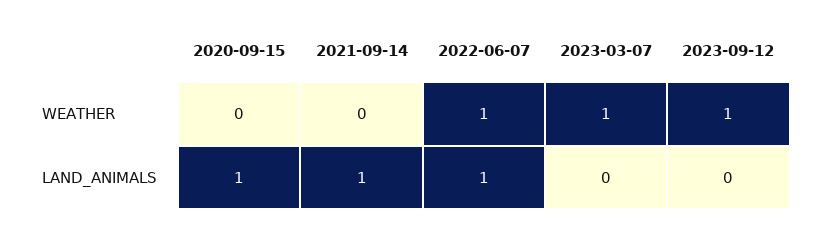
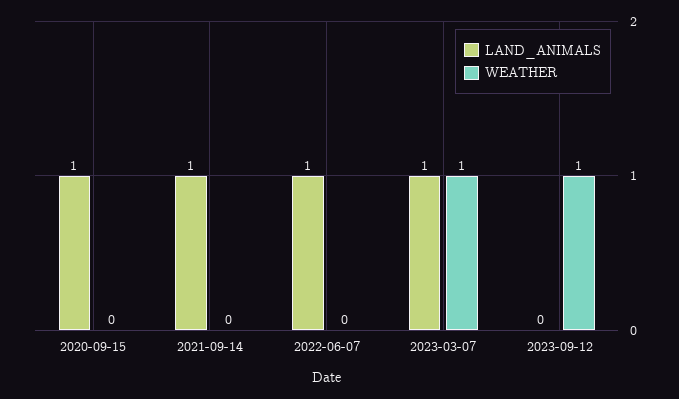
WEATHER, 2022-06-07: 1 -> 0
LAND_ANIMALS, 2023-03-07: 0 -> 1

